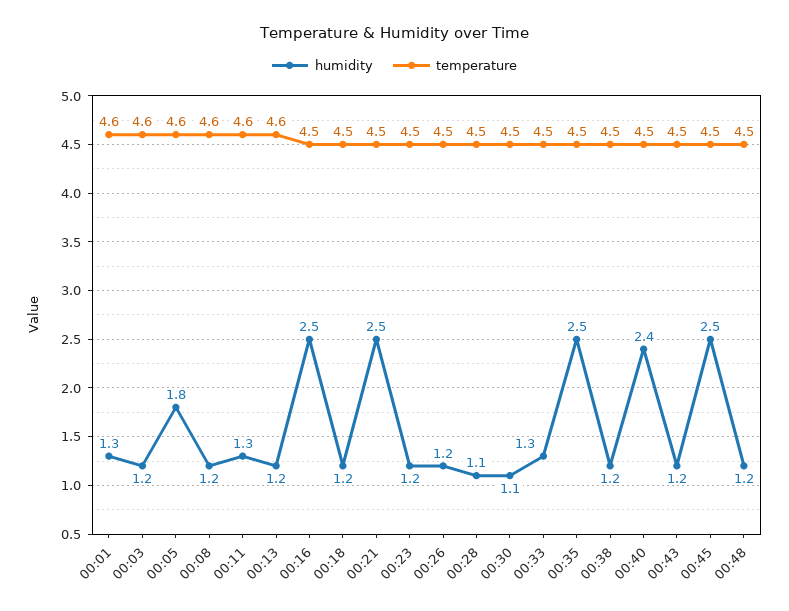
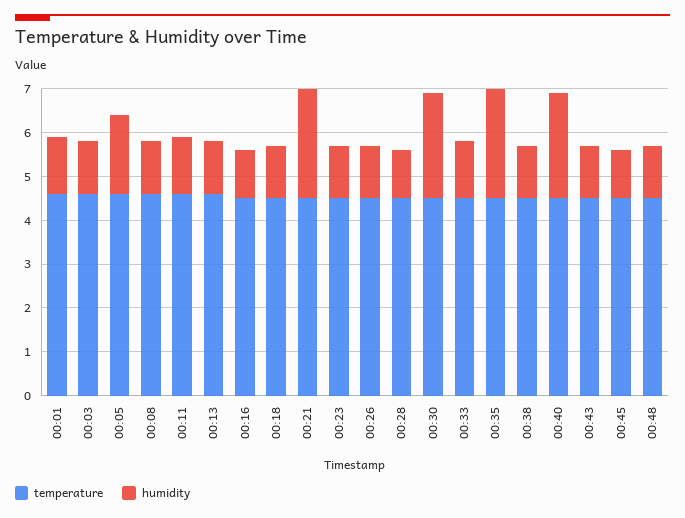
humidity, 00:16: 2.5 -> 1
humidity, 00:30: 1.1 -> 2.5
humidity, 00:45: 2.5 -> 1

